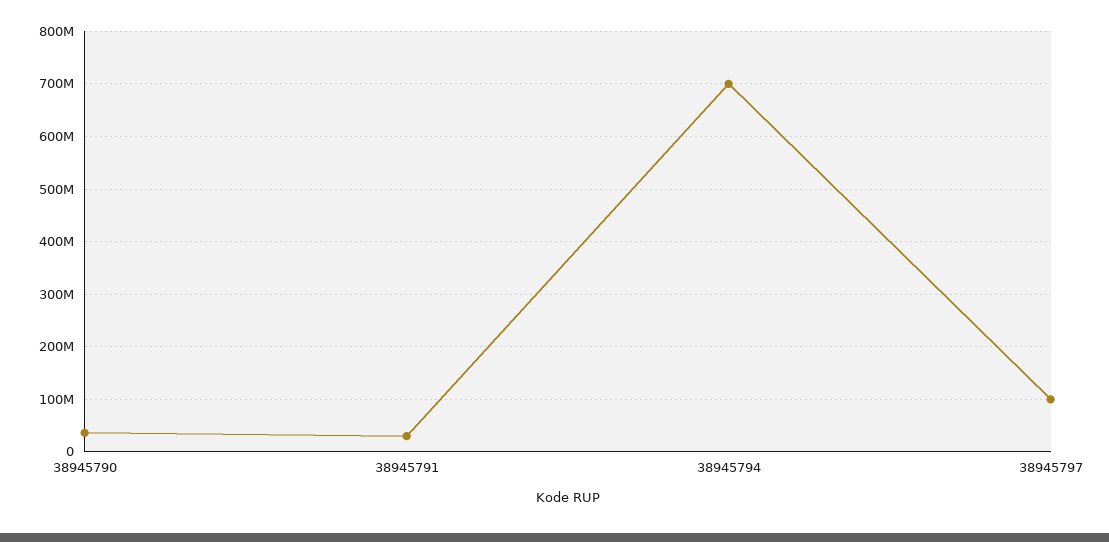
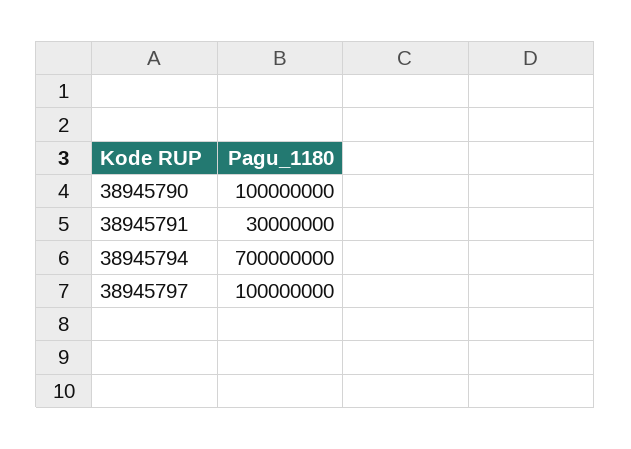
38945790: 40000000 -> 100000000

